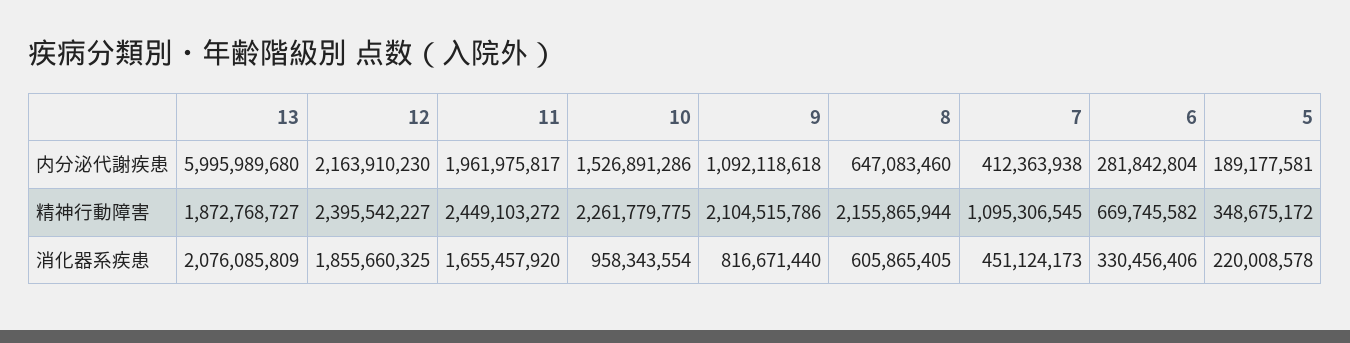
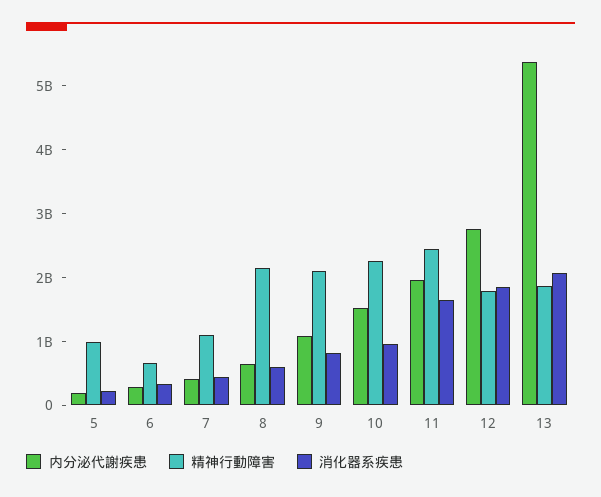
内分泌代謝疾患, 13: 5995989680 -> 5400000000
内分泌代謝疾患, 12: 2163910230 -> 2800000000
精神行動障害, 12: 2395542227 -> 1800000000
精神行動障害, 5: 348675172 -> 1000000000

